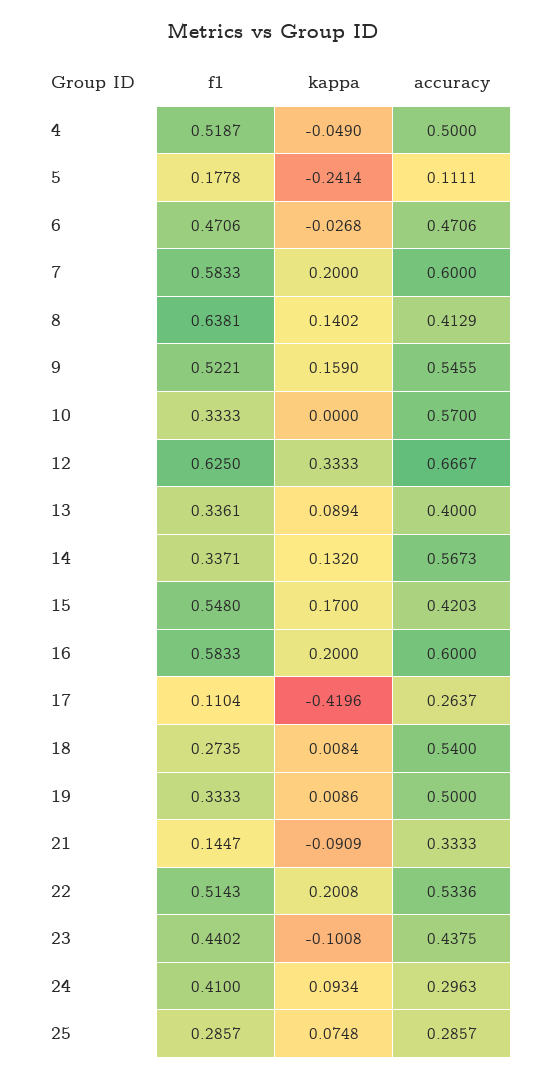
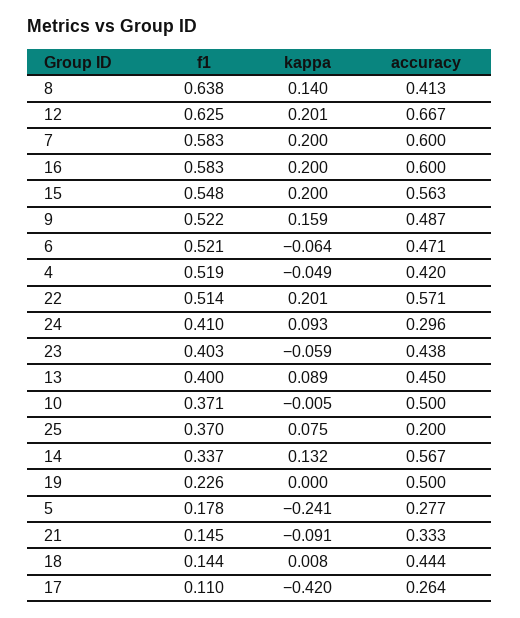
accuracy, 4: 0.5 -> 0.42
accuracy, 5: 0.1111 -> 0.277
f1, 6: 0.4706 -> 0.521
kappa, 6: -0.0268 -> -0.064
accuracy, 9: 0.5455 -> 0.487
f1, 10: 0.3333 -> 0.371
kappa, 10: 0 -> -0.005
accuracy, 10: 0.57 -> 0.5
kappa, 12: 0.3333 -> 0.201
f1, 13: 0.3361 -> 0.4
accuracy, 13: 0.4 -> 0.45
kappa, 15: 0.17 -> 0.2
accuracy, 15: 0.4203 -> 0.563
f1, 18: 0.2735 -> 0.144
accuracy, 18: 0.54 -> 0.444
f1, 19: 0.3333 -> 0.226
kappa, 19: 0.0086 -> 0
accuracy, 22: 0.5336 -> 0.571
f1, 23: 0.4402 -> 0.403
kappa, 23: -0.1008 -> -0.059
f1, 25: 0.2857 -> 0.37
accuracy, 25: 0.2857 -> 0.2

